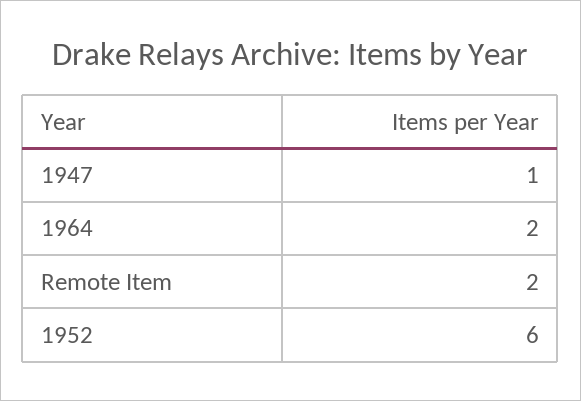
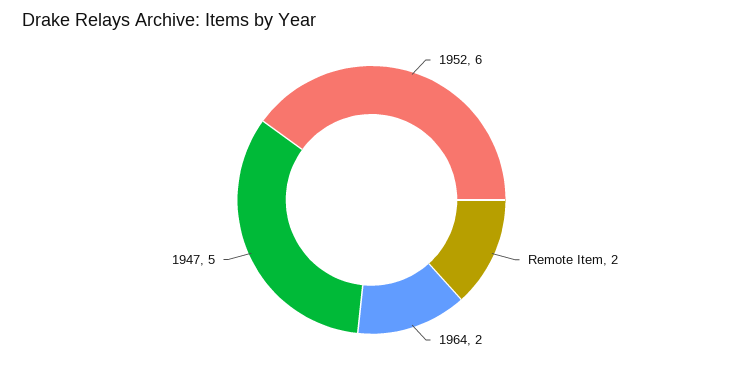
1947: 1 -> 5

